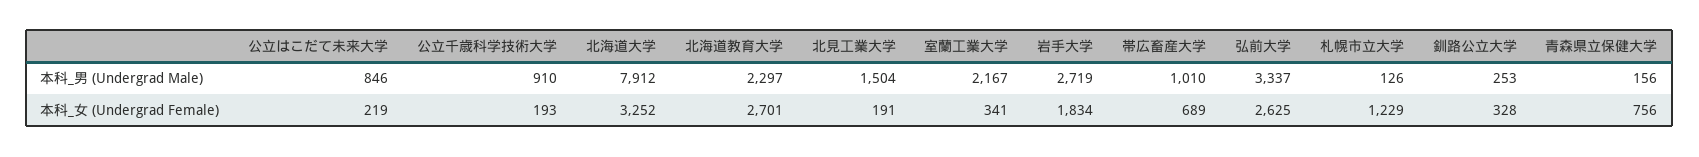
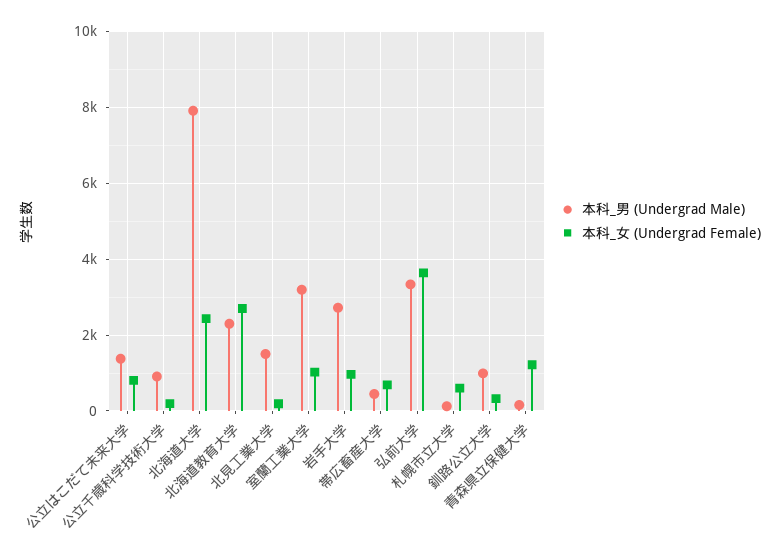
本科_男 (Undergrad Male), 公立はこだて未来大学: 846 -> 1400
本科_男 (Undergrad Male), 室蘭工業大学: 2167 -> 3200
本科_男 (Undergrad Male), 帯広畜産大学: 1010 -> 400
本科_男 (Undergrad Male), 釧路公立大学: 253 -> 1000
本科_女 (Undergrad Female), 公立はこだて未来大学: 219 -> 800
本科_女 (Undergrad Female), 北海道大学: 3252 -> 2400
本科_女 (Undergrad Female), 室蘭工業大学: 341 -> 1000
本科_女 (Undergrad Female), 岩手大学: 1834 -> 1000
本科_女 (Undergrad Female), 弘前大学: 2625 -> 3600
本科_女 (Undergrad Female), 札幌市立大学: 1229 -> 600
本科_女 (Undergrad Female), 青森県立保健大学: 756 -> 1200

